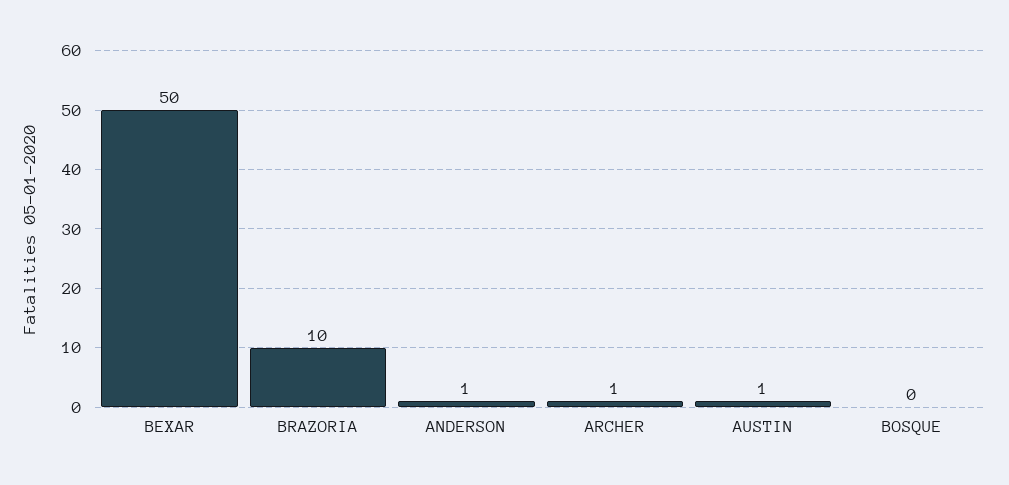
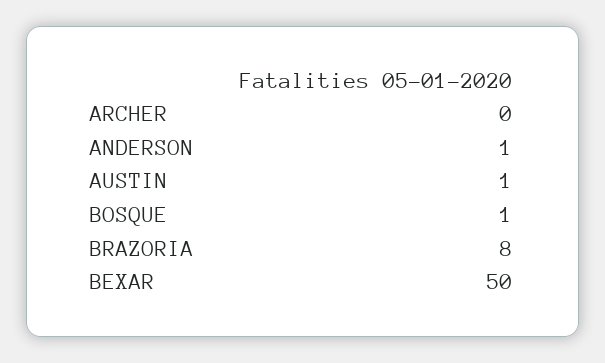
BRAZORIA: 10 -> 8
ARCHER: 1 -> 0
BOSQUE: 0 -> 1

